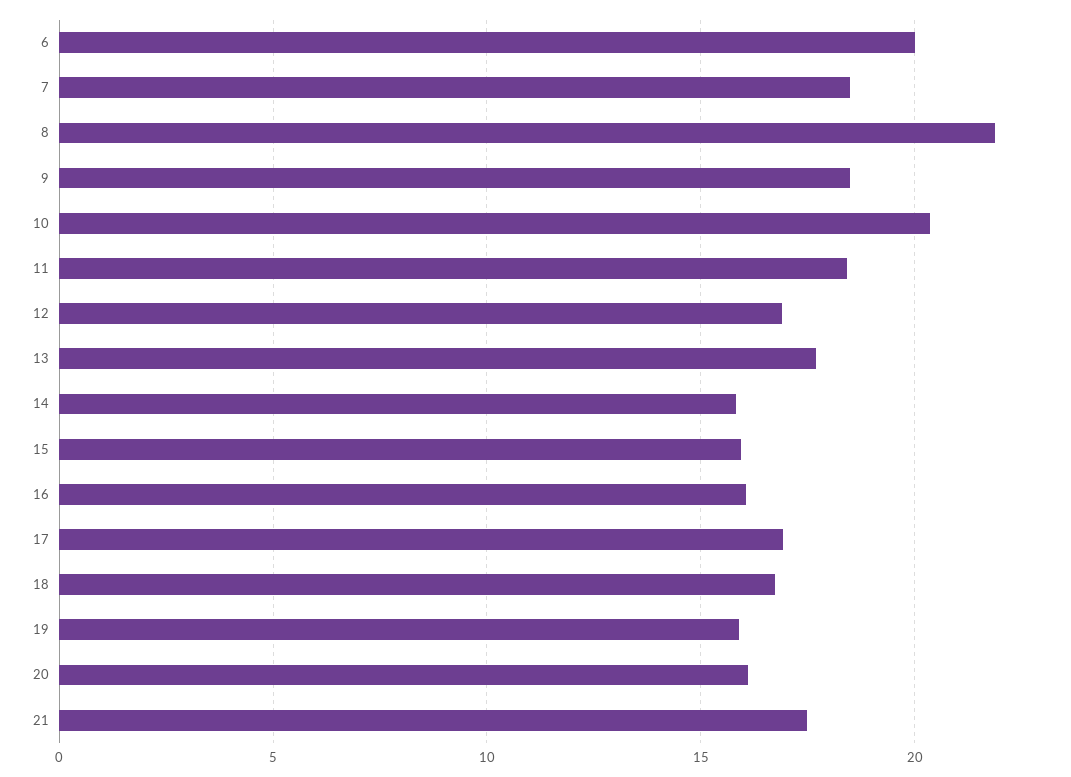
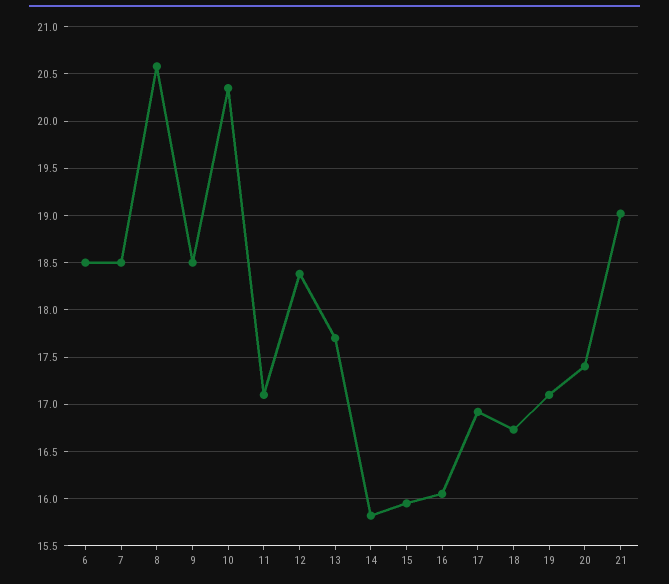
6: 20 -> 18.5
8: 22 -> 20.6
11: 18.5 -> 17.1
12: 17 -> 18.4
19: 16 -> 17.1
20: 16 -> 17.4
21: 17.5 -> 19

